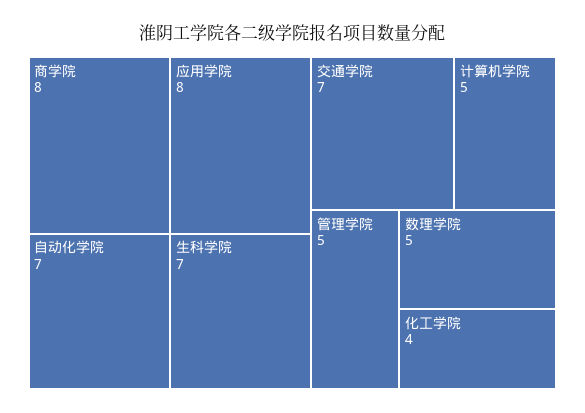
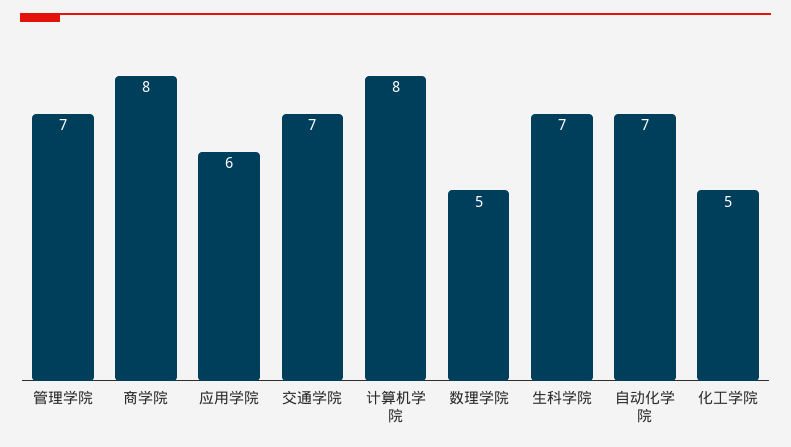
应用学院: 8 -> 6
计算机学院: 5 -> 8
管理学院: 5 -> 7
化工学院: 4 -> 5

